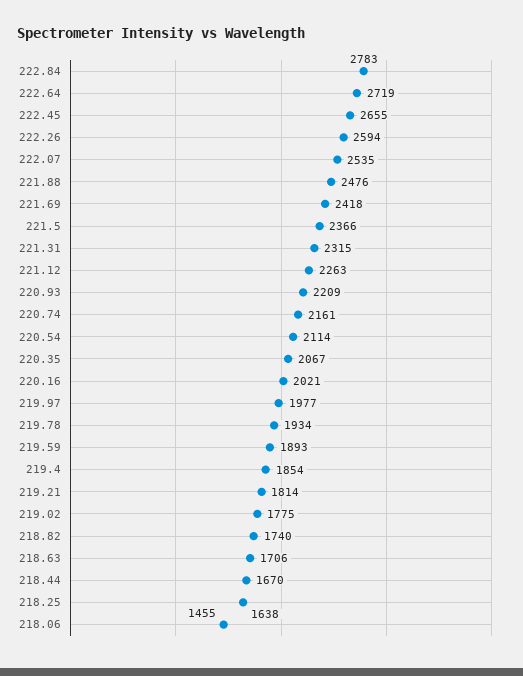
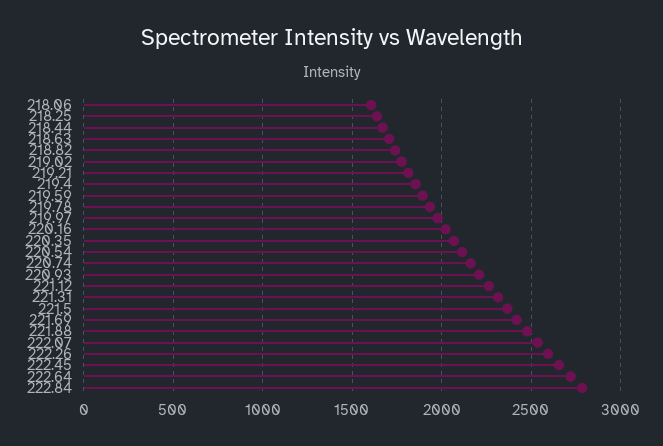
218.06: 1455 -> 1600

